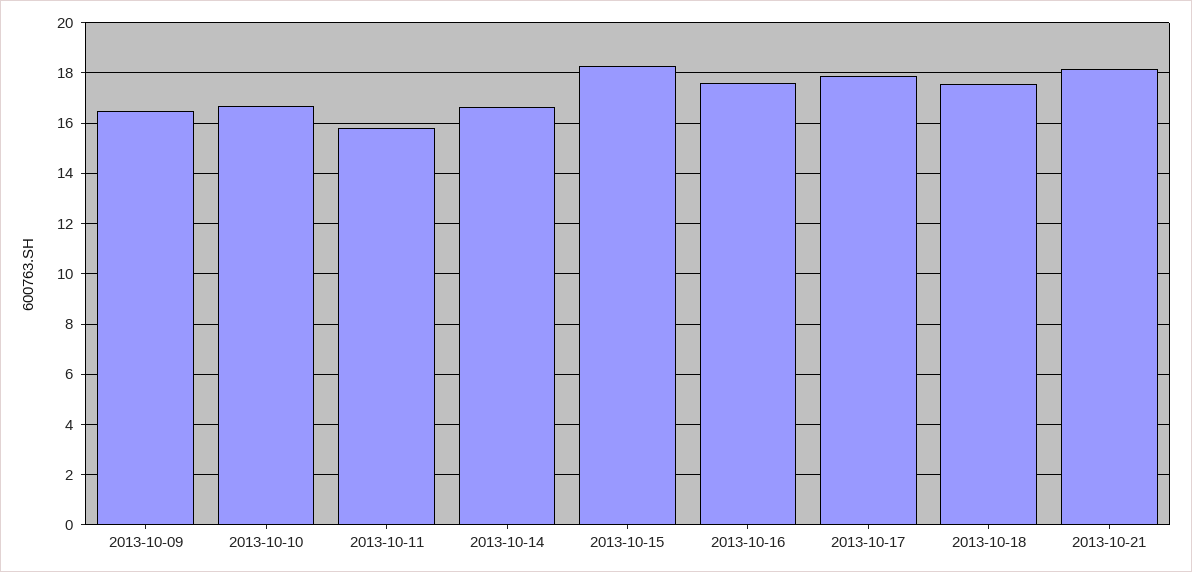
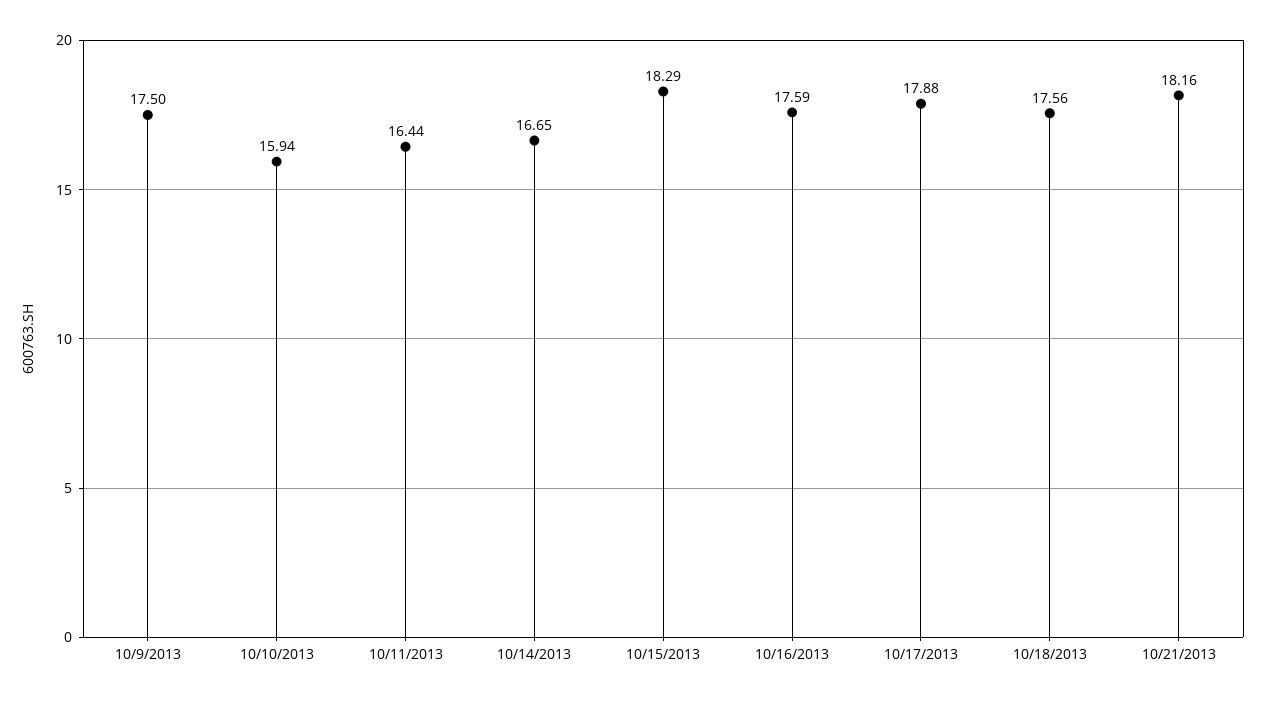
2013-10-09: 16.5 -> 17.5
2013-10-10: 16.75 -> 15.94
2013-10-11: 15.75 -> 16.44

